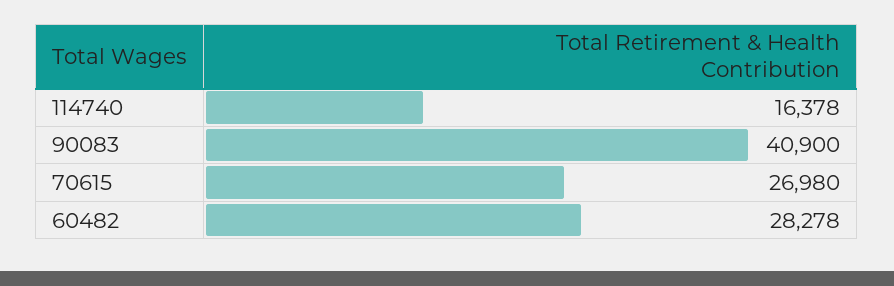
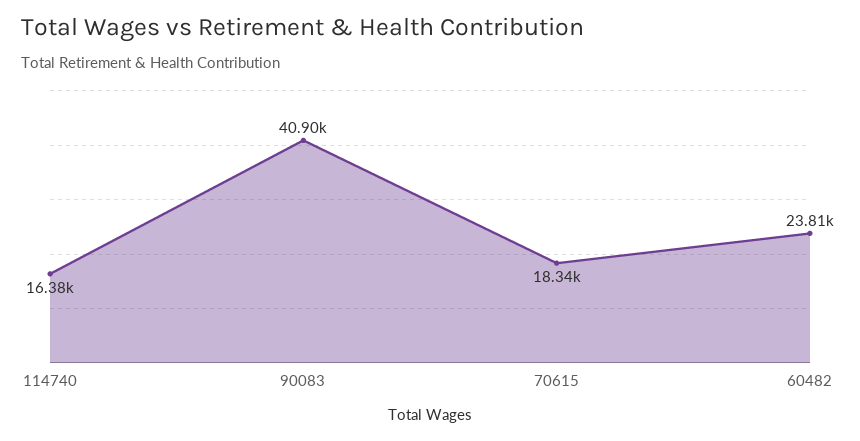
70615: 26980 -> 18340
60482: 28278 -> 23810

